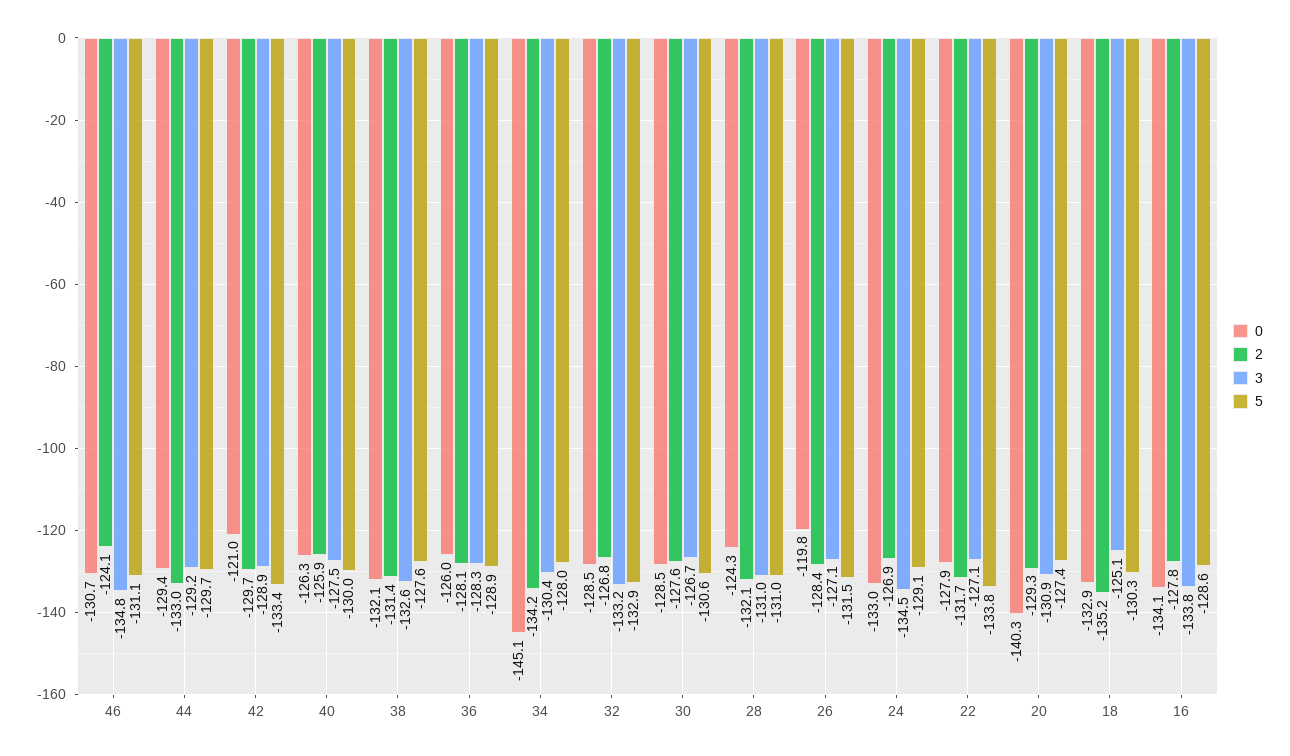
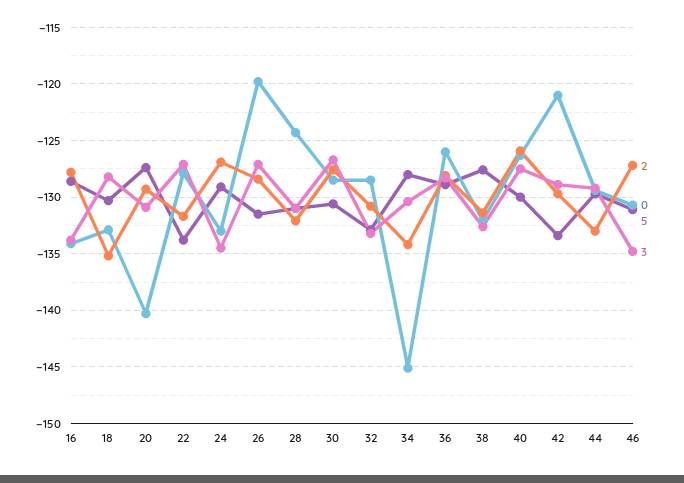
2, 46: -124.1 -> -127
2, 32: -126.8 -> -131
3, 18: -125.1 -> -128

